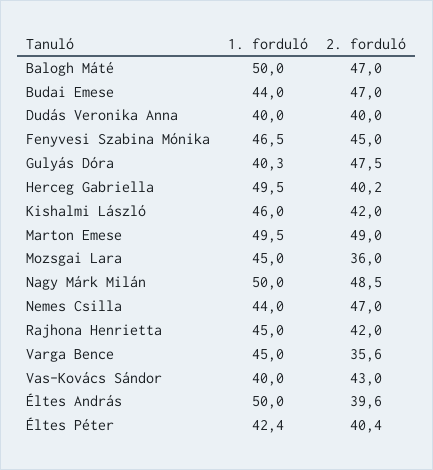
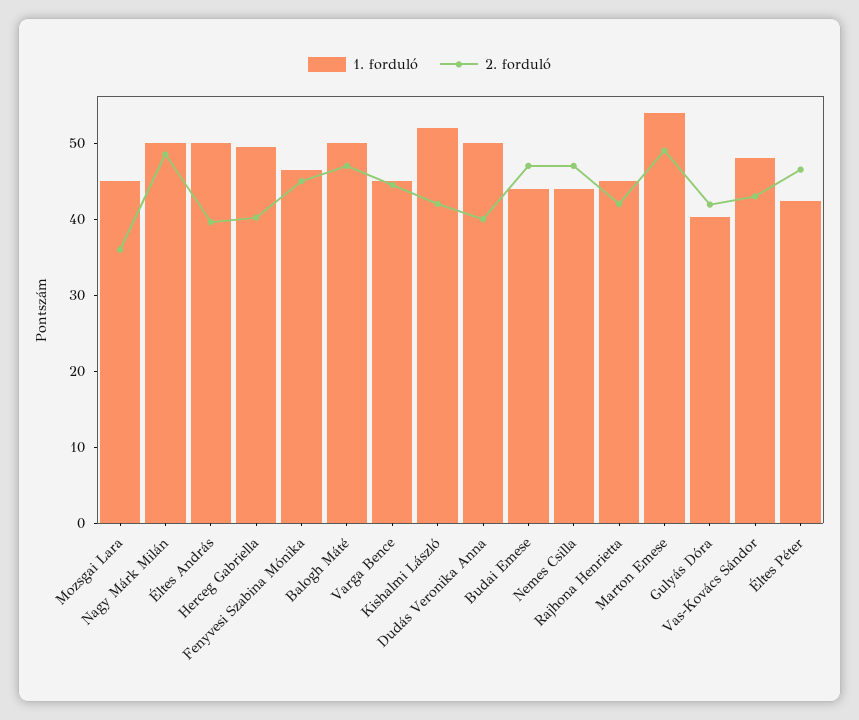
1. forduló, Dudás Veronika Anna: 40 -> 50
2. forduló, Gulyás Dóra: 47.5 -> 42
1. forduló, Kishalmi László: 46 -> 52
1. forduló, Marton Emese: 49.5 -> 54
2. forduló, Varga Bence: 35.6 -> 44
1. forduló, Vas-Kovács Sándor: 40 -> 48
2. forduló, Éltes Péter: 40.4 -> 46

